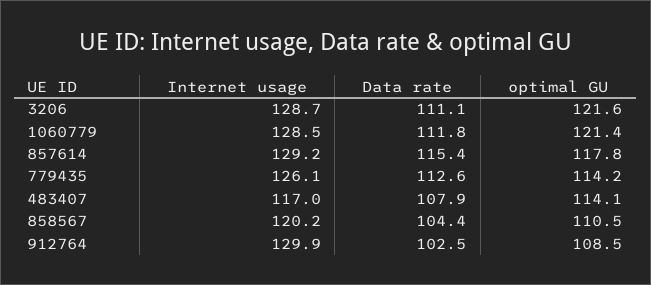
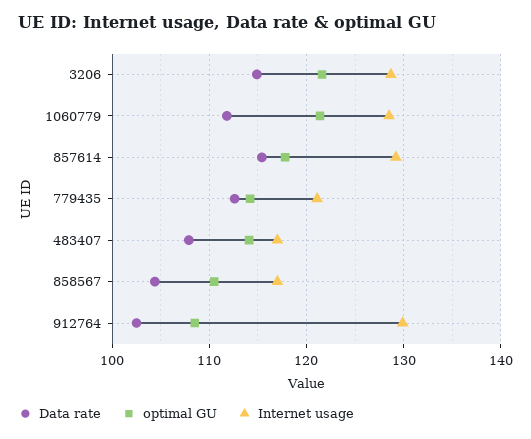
Data rate, 3206: 111.1 -> 115
Internet usage, 779435: 126.1 -> 121
Internet usage, 858567: 120.2 -> 117

